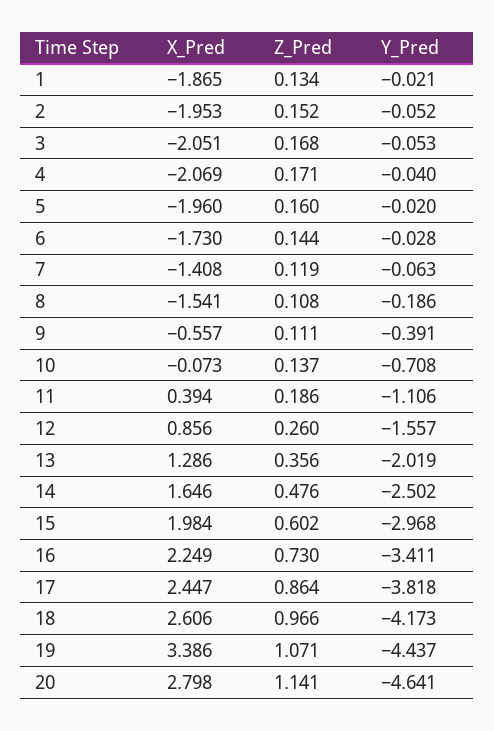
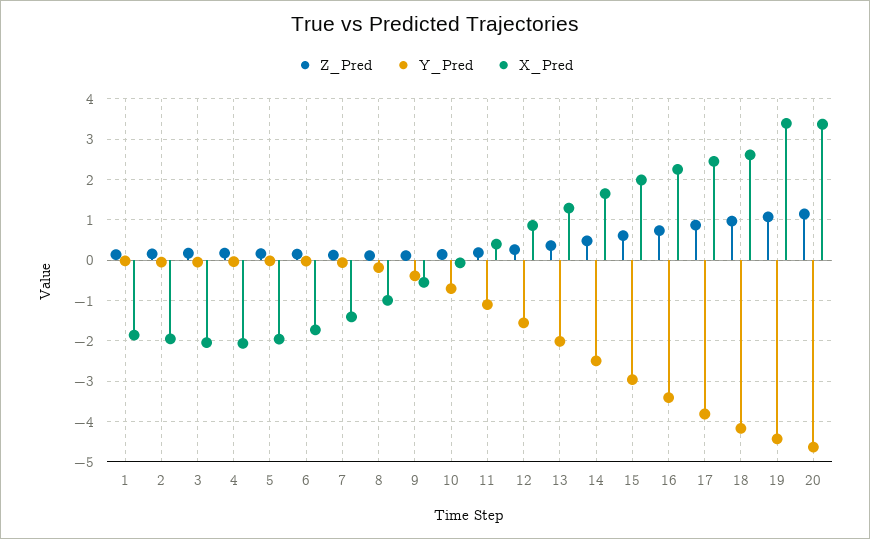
X_Pred, 8: -1.541 -> -1
X_Pred, 20: 2.798 -> 3.4

